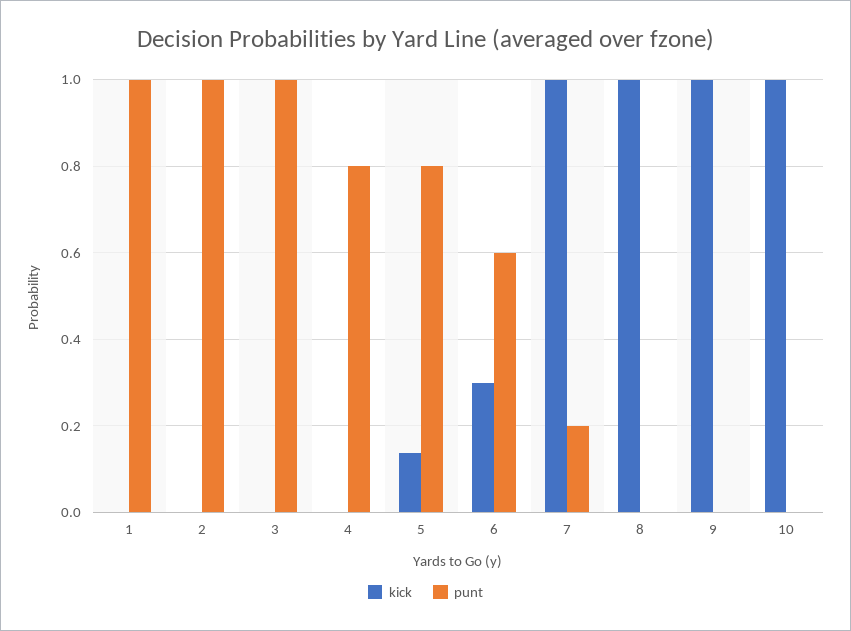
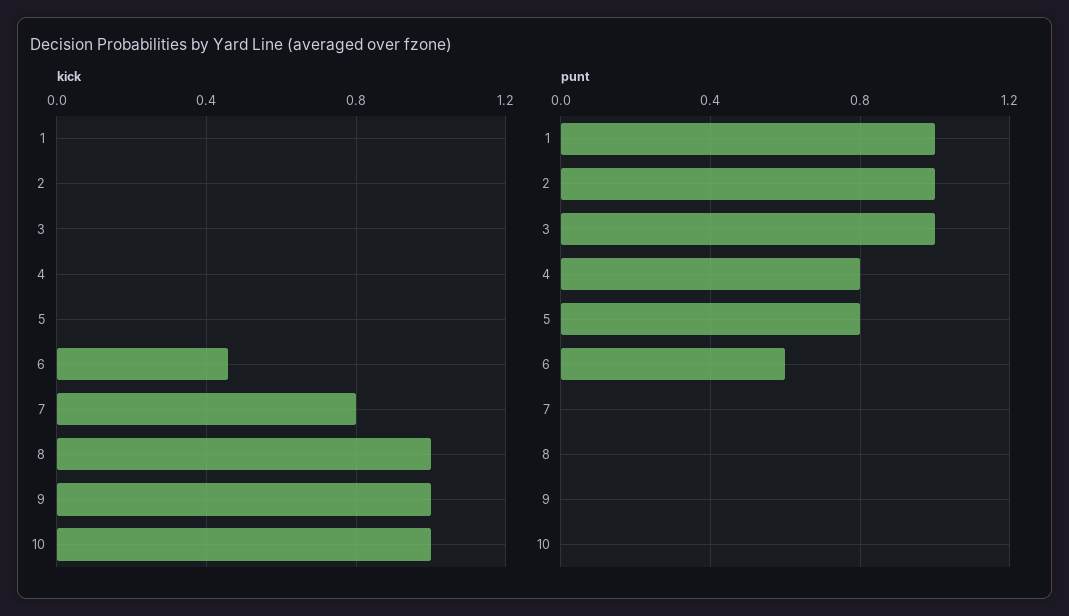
kick, 5: 0.14 -> 0
kick, 6: 0.3 -> 0.45
kick, 7: 1 -> 0.8
punt, 7: 0.2 -> 0

